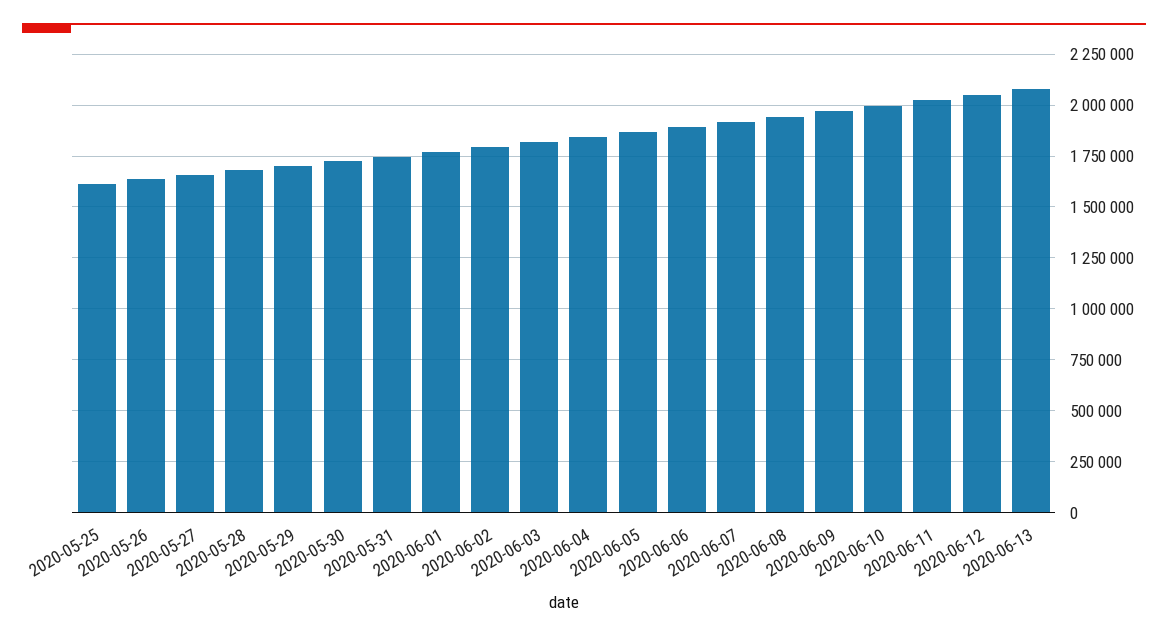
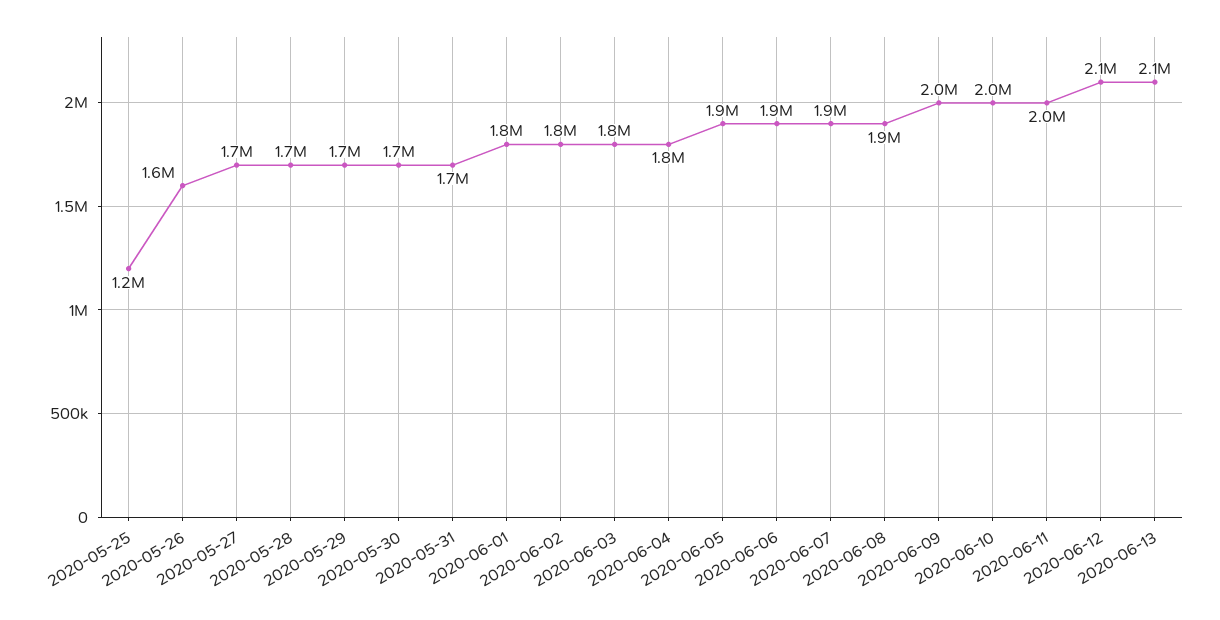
2020-05-25: 1600000 -> 1200000

